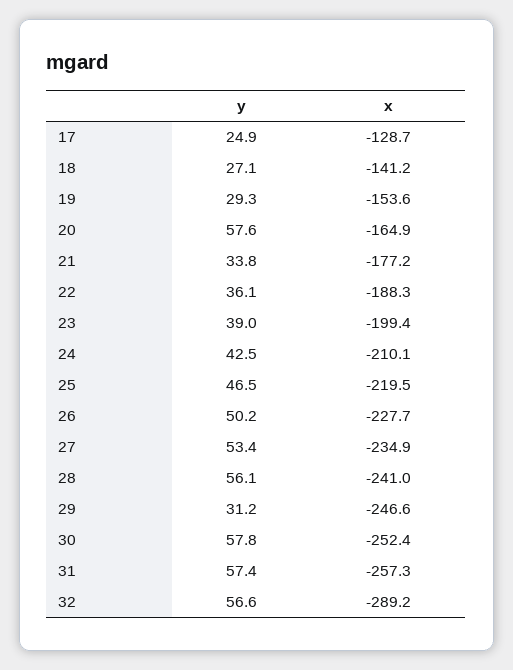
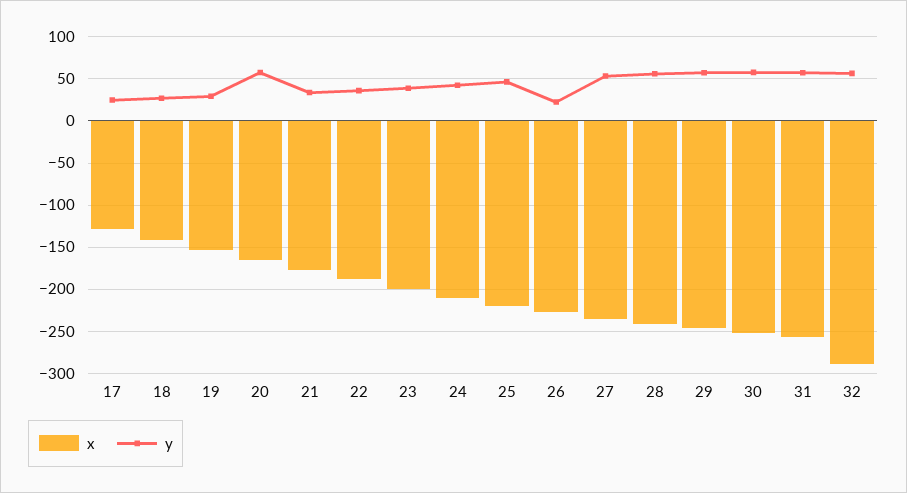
y, 26: 50.2 -> 20
y, 29: 31.2 -> 60

